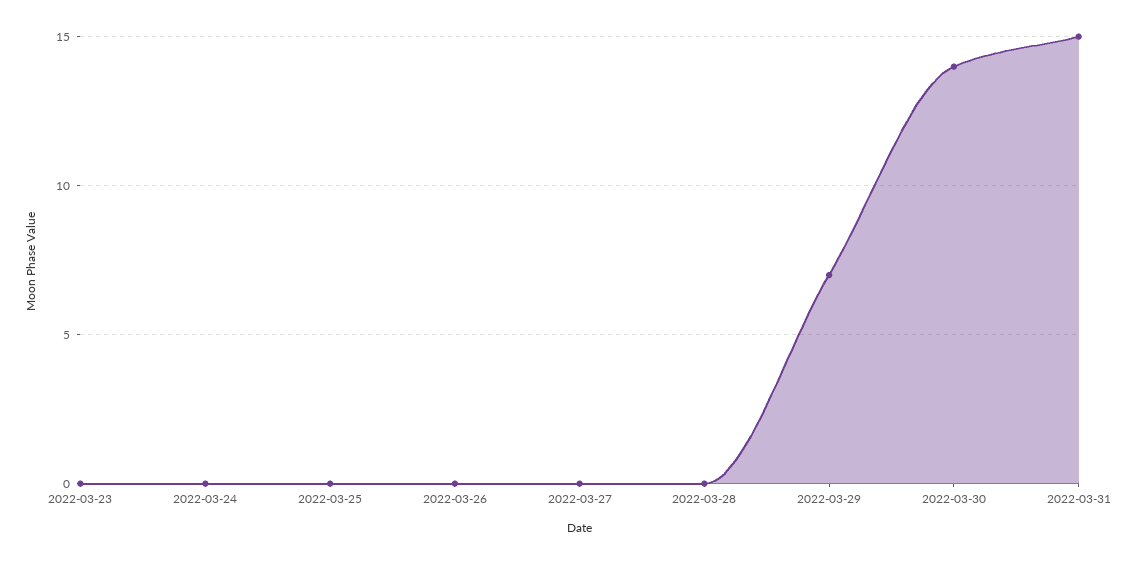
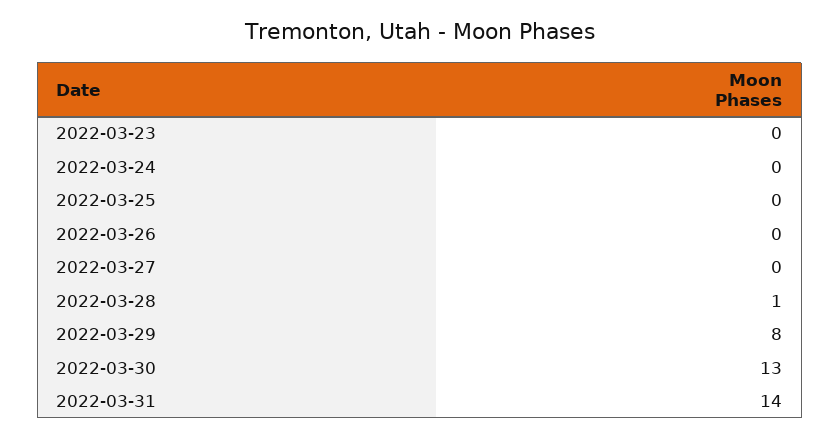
2022-03-28: 0 -> 1
2022-03-29: 7 -> 8
2022-03-30: 14 -> 13
2022-03-31: 15 -> 14

